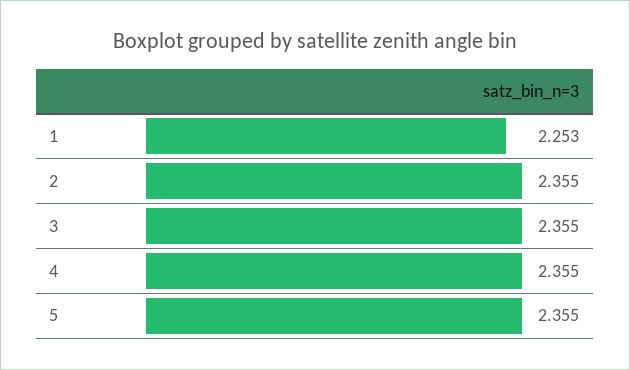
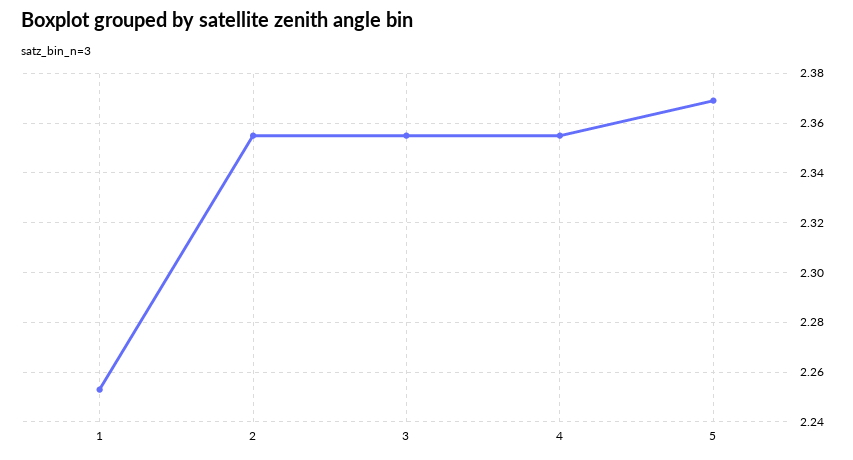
5: 2.355 -> 2.37

